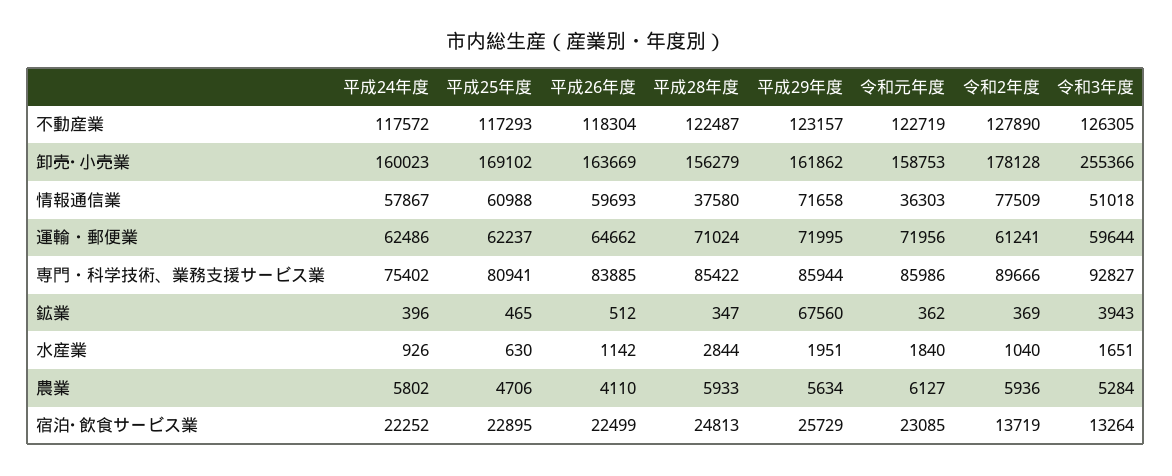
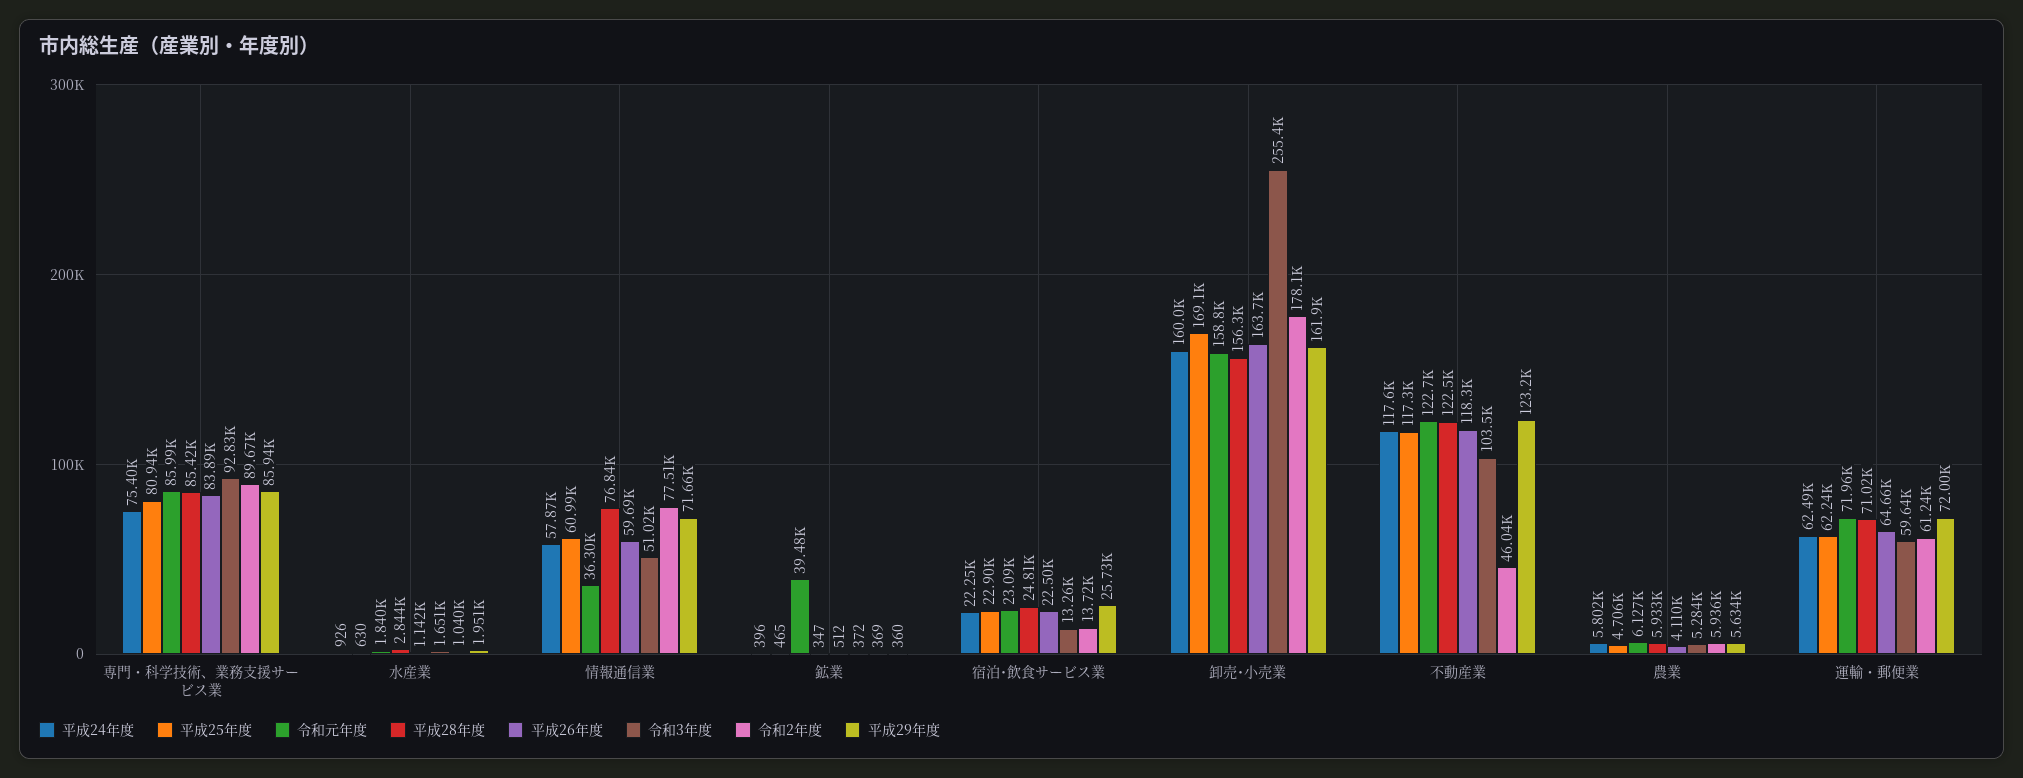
令和2年度, 不動産業: 127890 -> 46040
令和3年度, 不動産業: 126305 -> 103500
平成28年度, 情報通信業: 37580 -> 76840
平成29年度, 鉱業: 67560 -> 360
令和元年度, 鉱業: 362 -> 39480
令和3年度, 鉱業: 3943 -> 372

